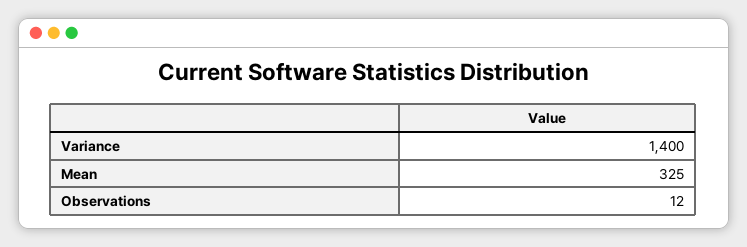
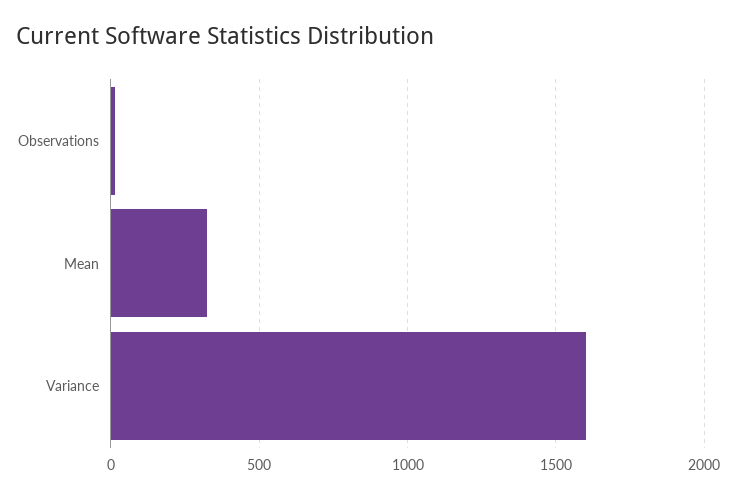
Variance: 1400 -> 1600

